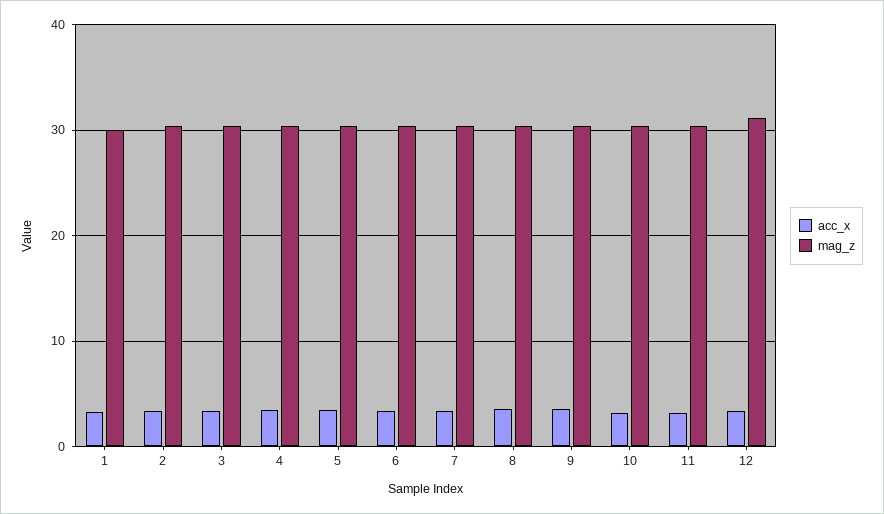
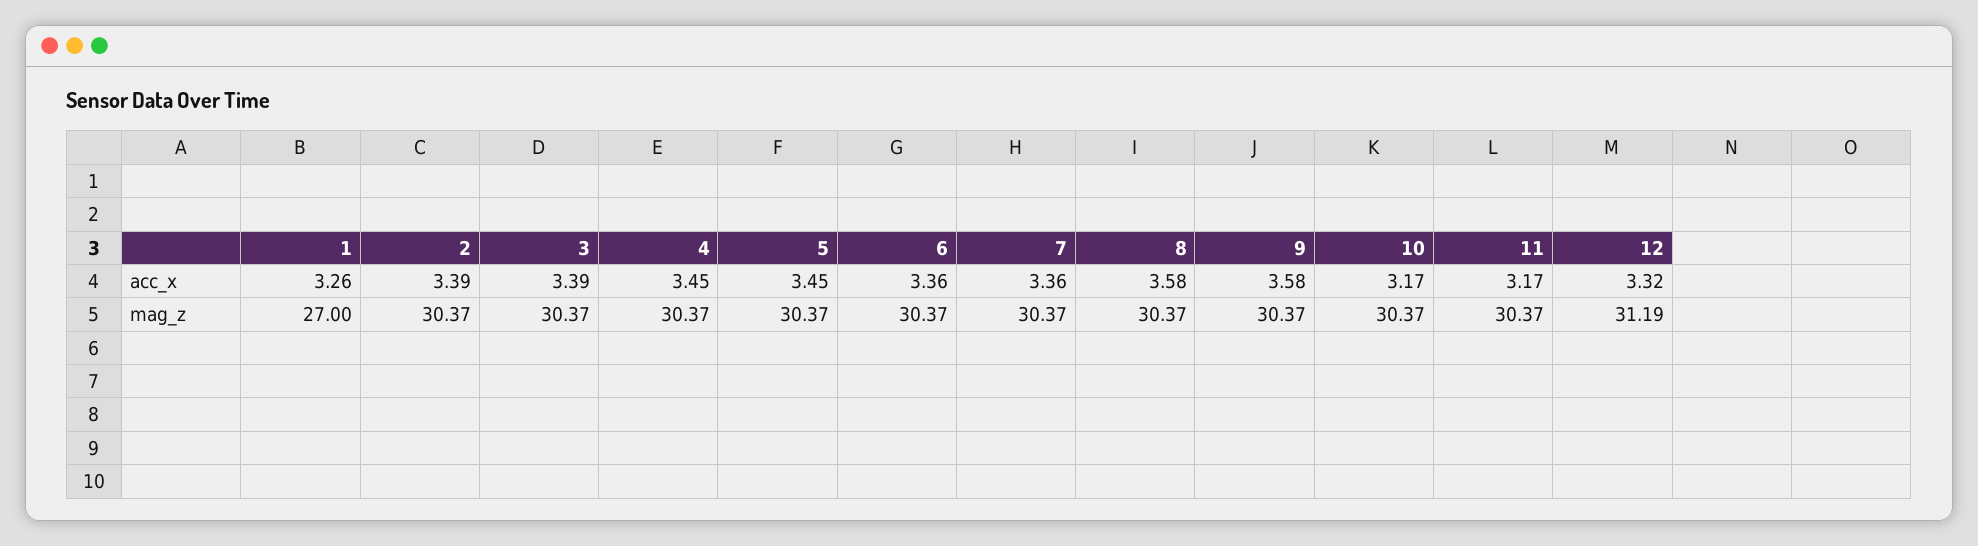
mag_z, 1: 30 -> 27

